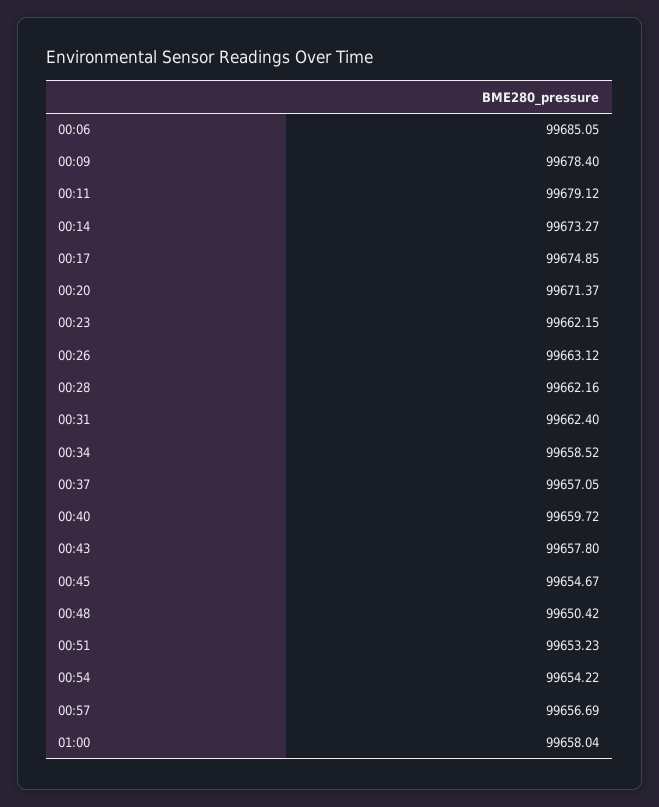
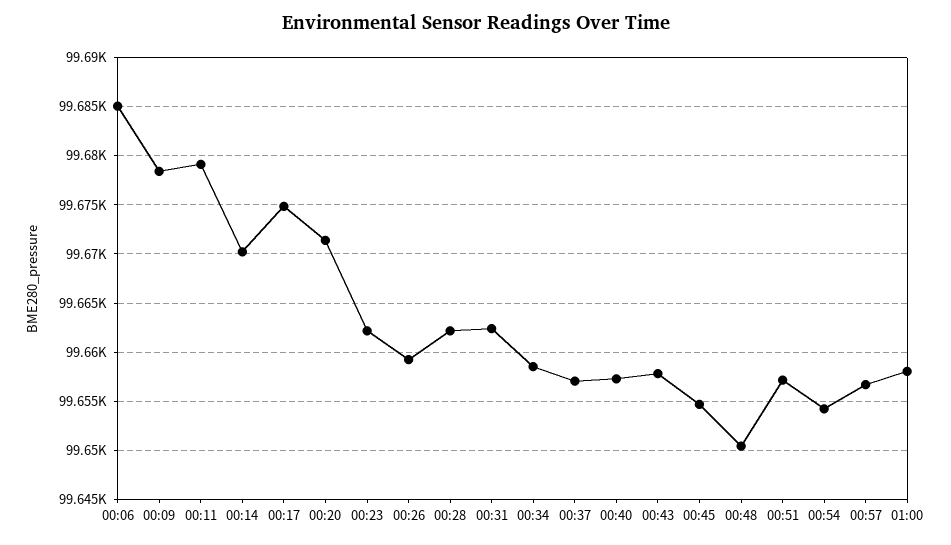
00:14: 99673.27 -> 99670
00:26: 99663.12 -> 99659
00:40: 99659.72 -> 99657
00:51: 99653.23 -> 99657

